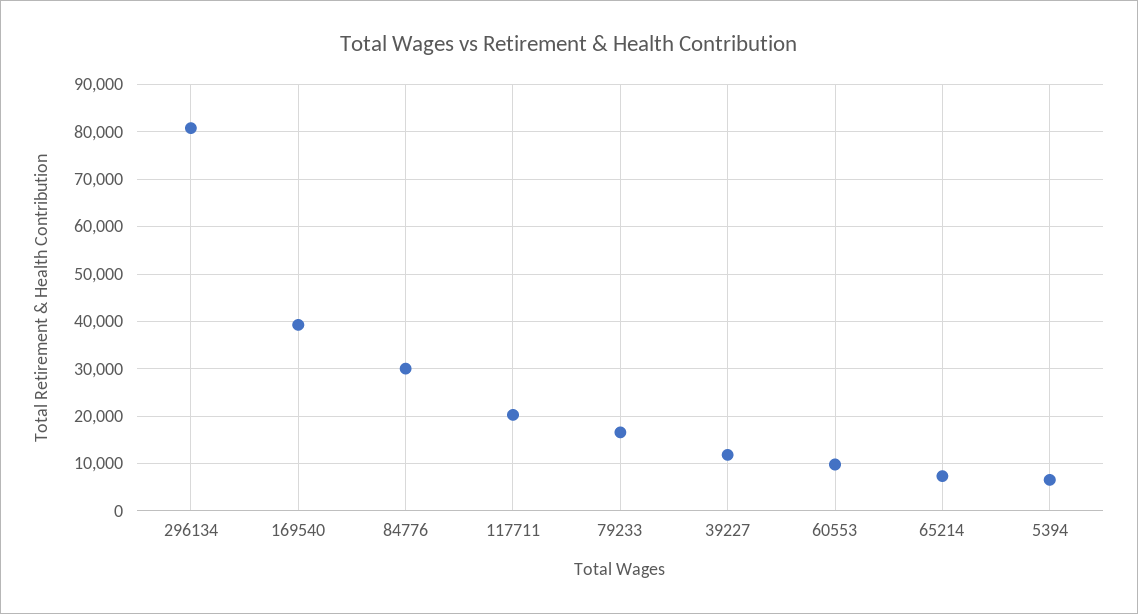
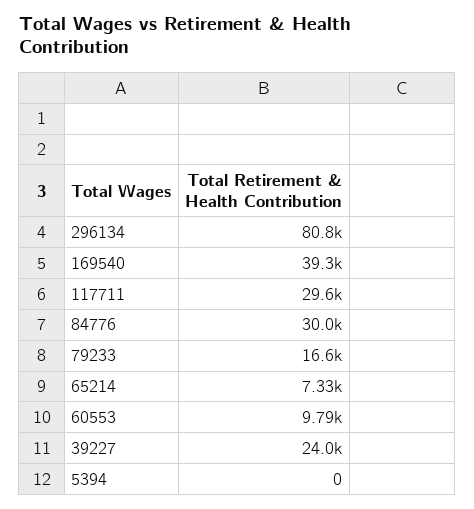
117711: 20000 -> 29600
39227: 12000 -> 24000
5394: 6000 -> 0

